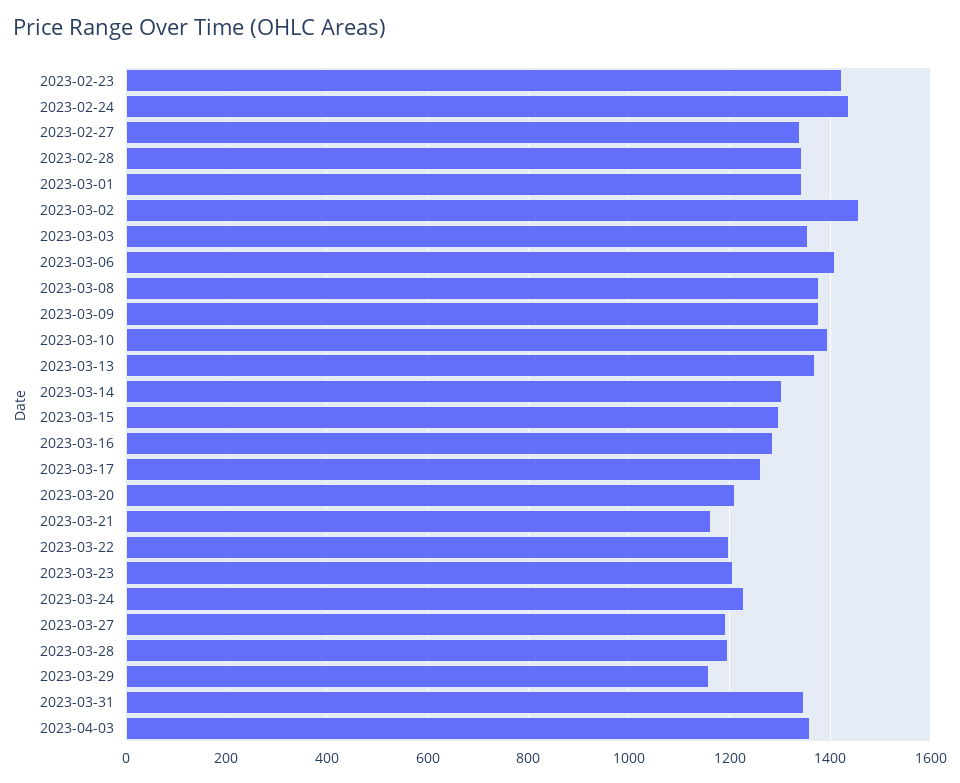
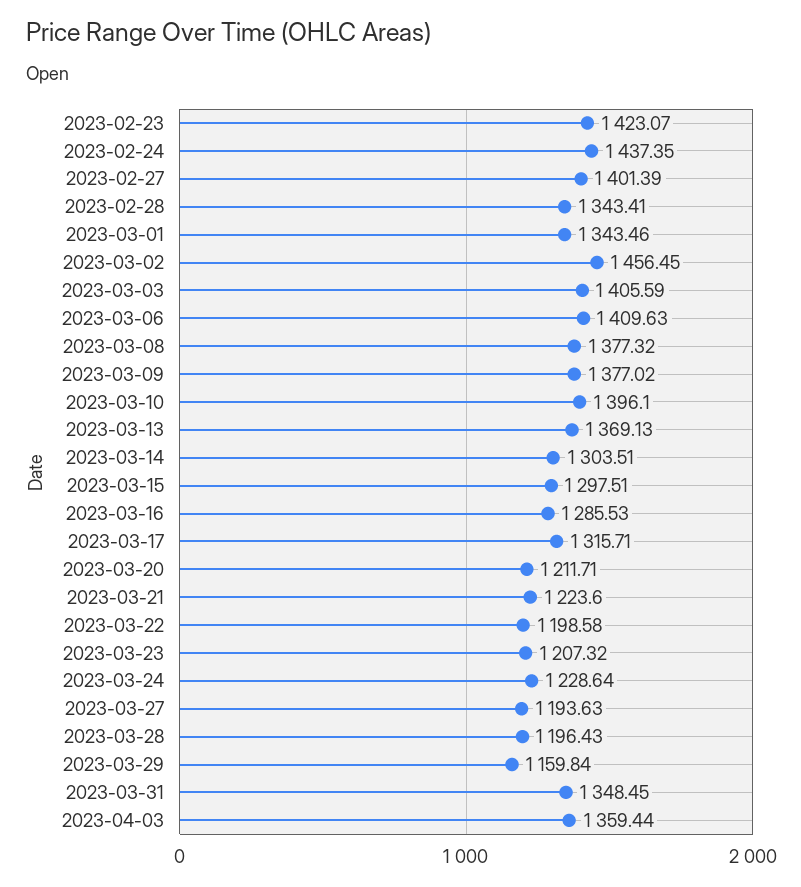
2023-02-27: 1340 -> 1401.39
2023-03-03: 1360 -> 1405.59
2023-03-17: 1260 -> 1315.71
2023-03-21: 1160 -> 1223.6

